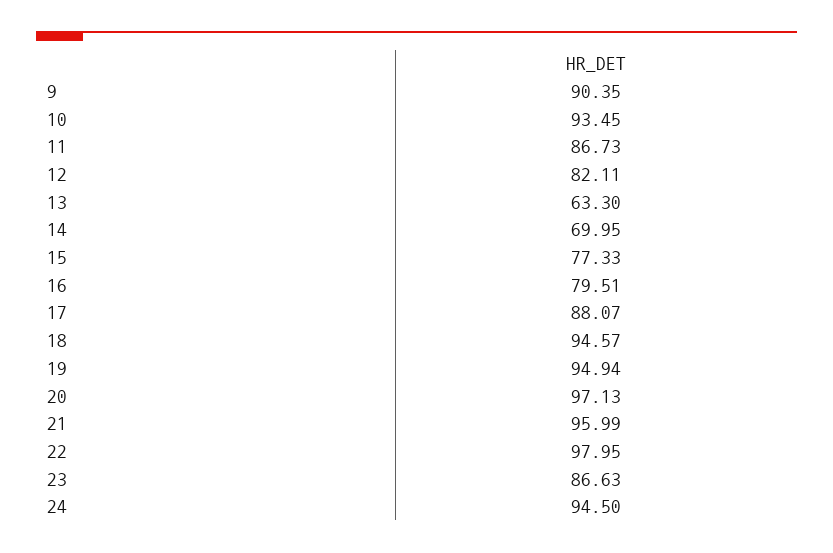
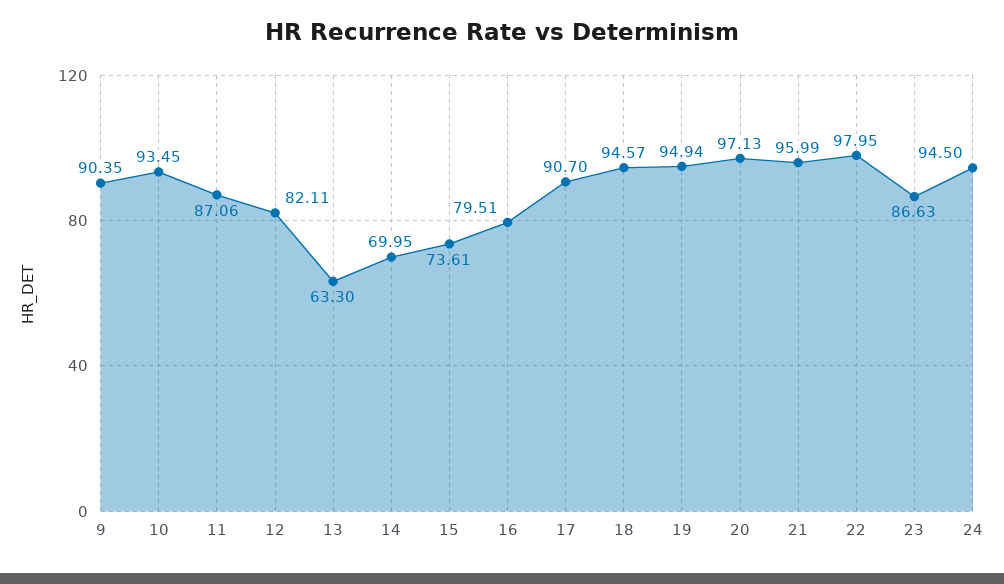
11: 86.73 -> 87.06
15: 77.33 -> 73.61
17: 88.07 -> 90.7

